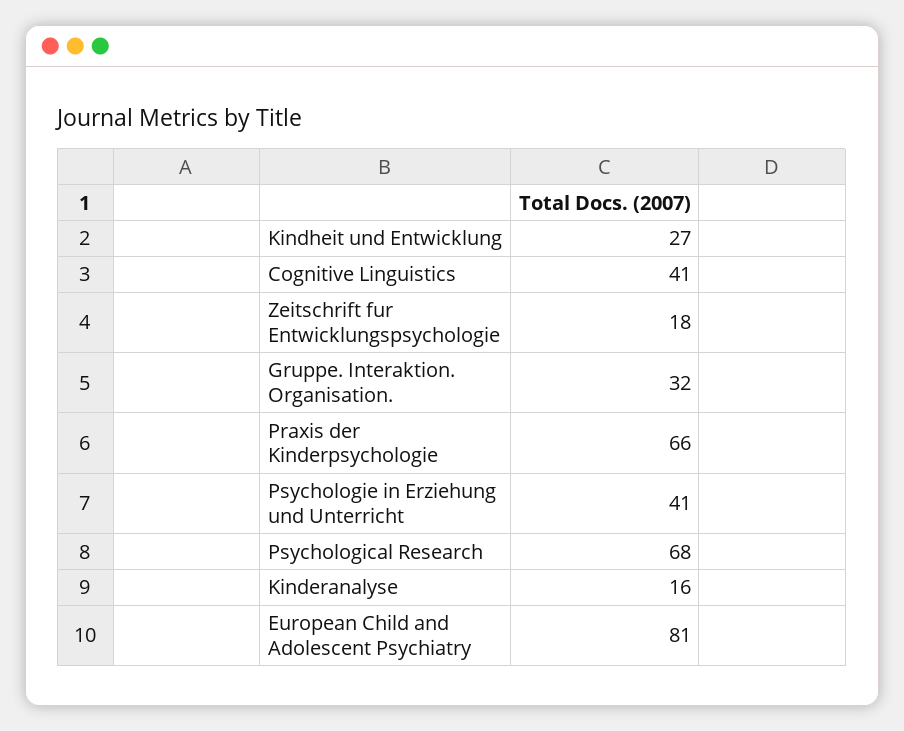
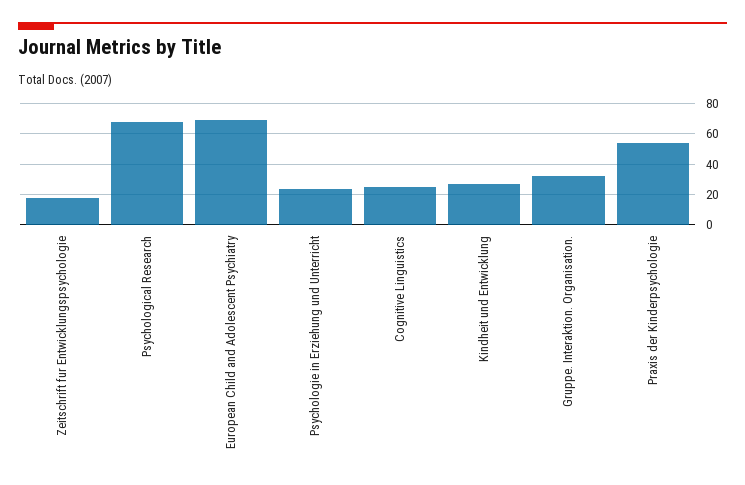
Cognitive Linguistics: 41 -> 25
Praxis der Kinderpsychologie: 66 -> 55
Psychologie in Erziehung und Unterricht: 41 -> 25
Kinderanalyse: 16 -> none
European Child and Adolescent Psychiatry: 81 -> 70

